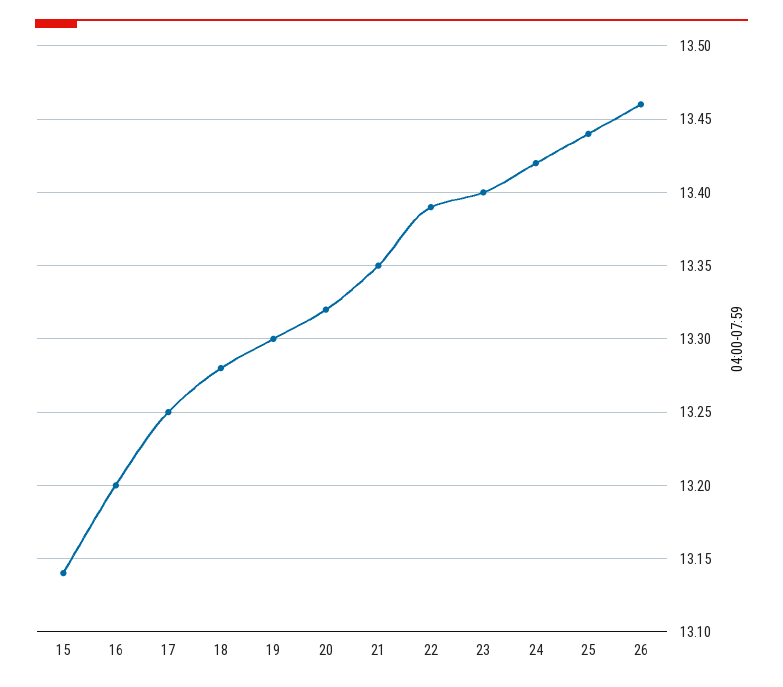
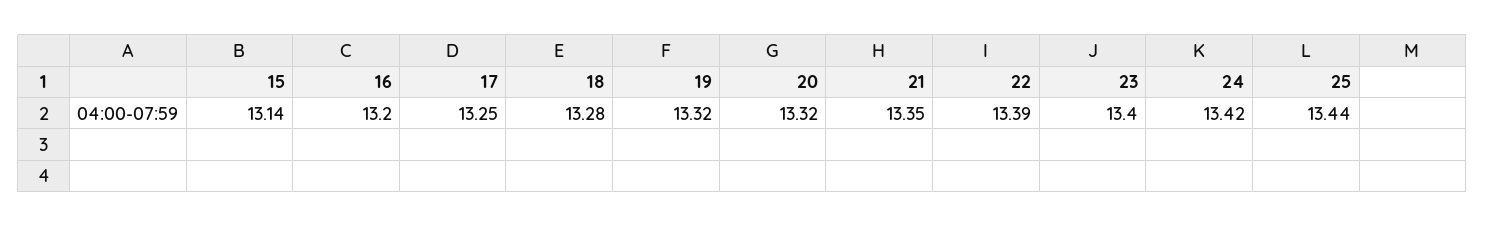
19: 13.3 -> 13.32
26: 13.46 -> none

